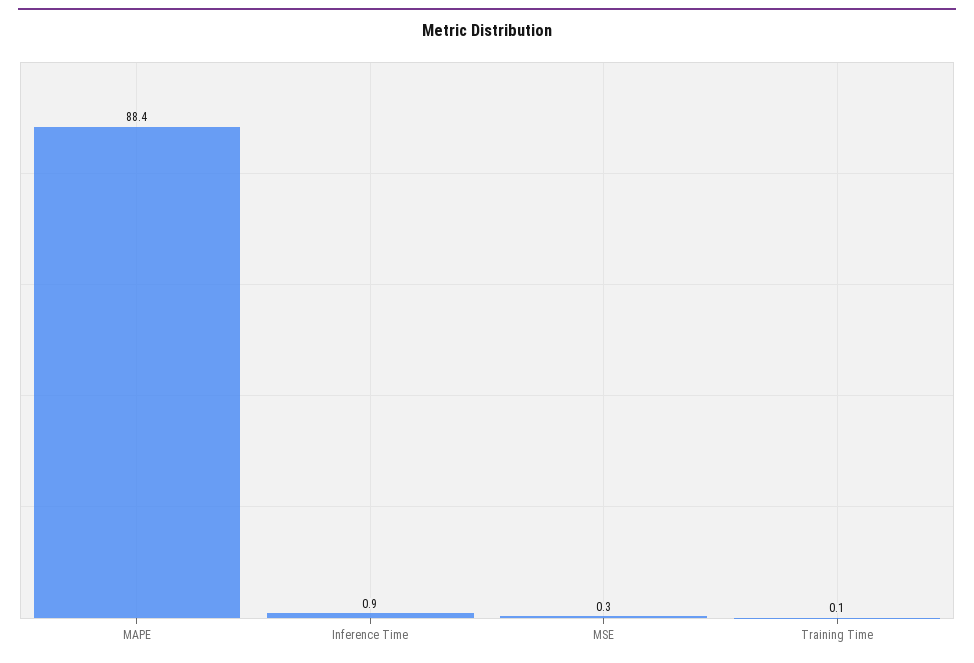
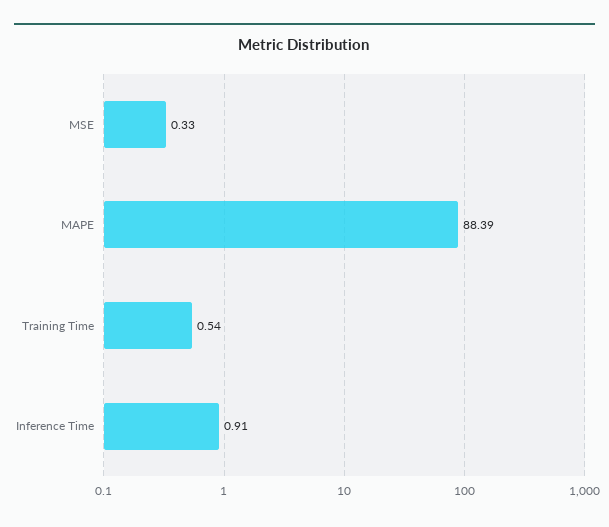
Training Time: 0.1 -> 0.54

